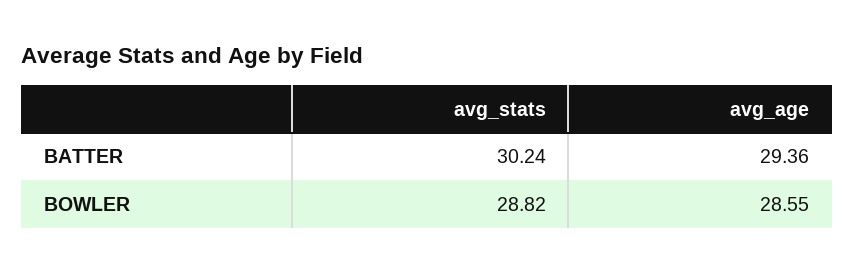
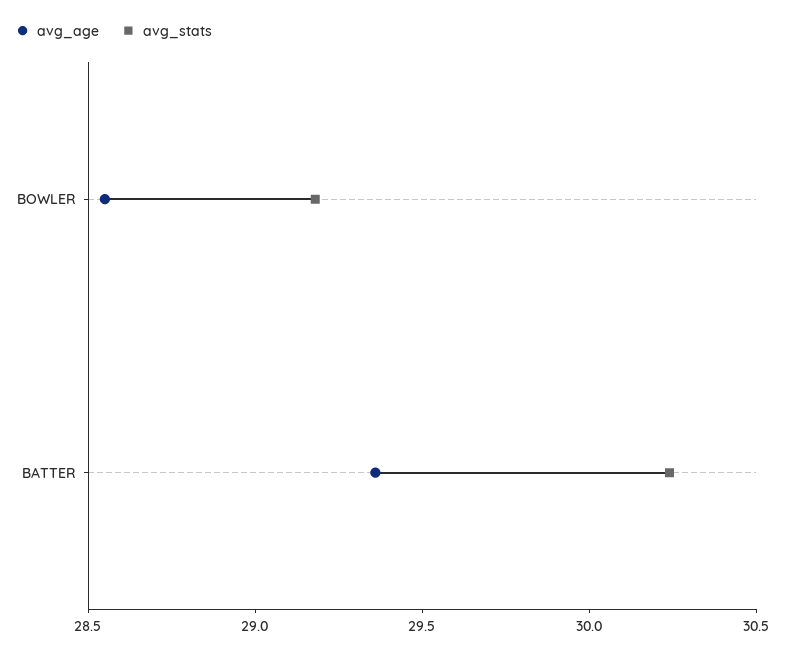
avg_stats, BOWLER: 28.82 -> 29.2

